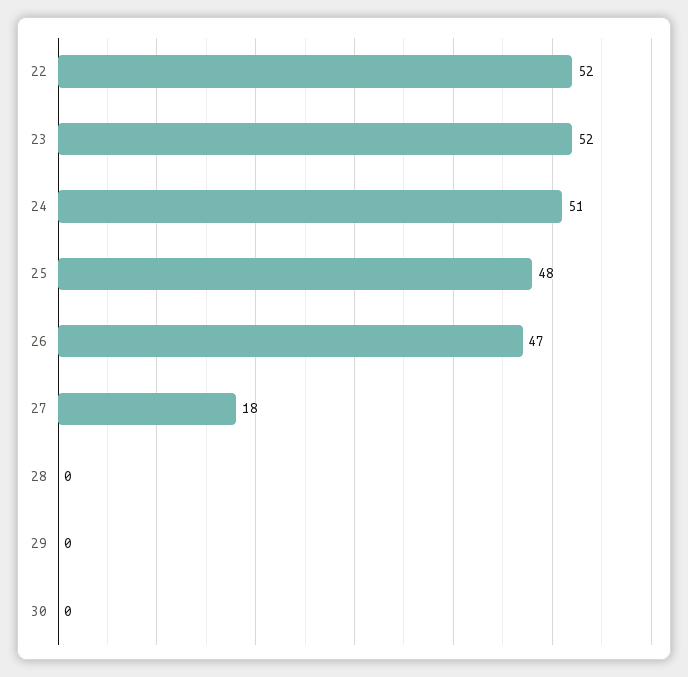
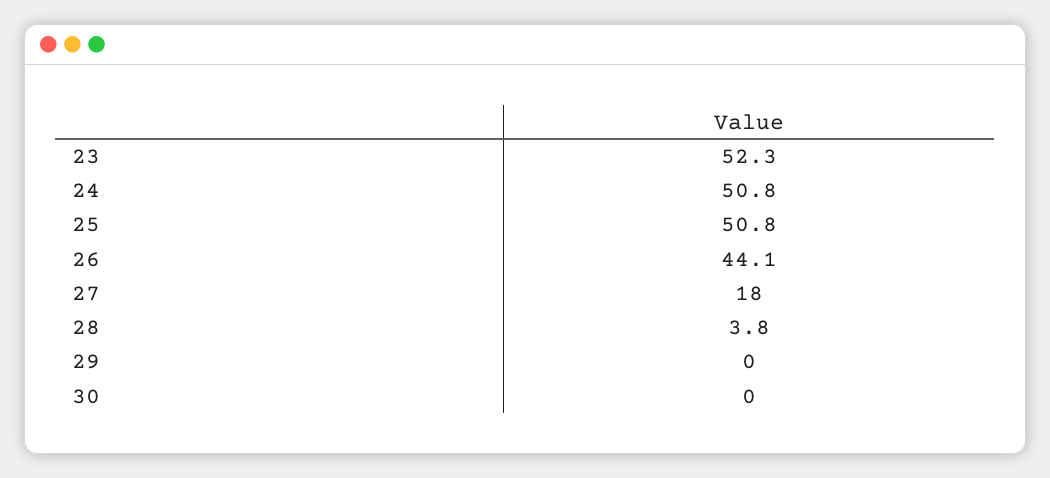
22: 52 -> none
25: 48 -> 50.8
26: 47 -> 44.1
28: 0 -> 3.8

